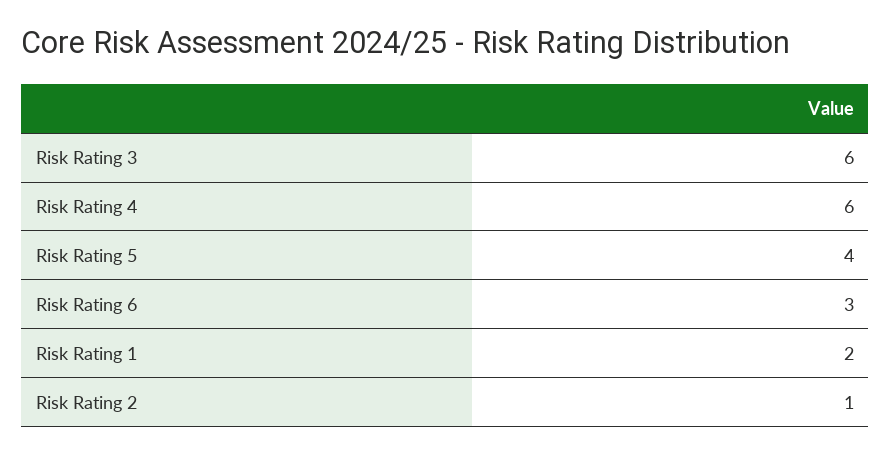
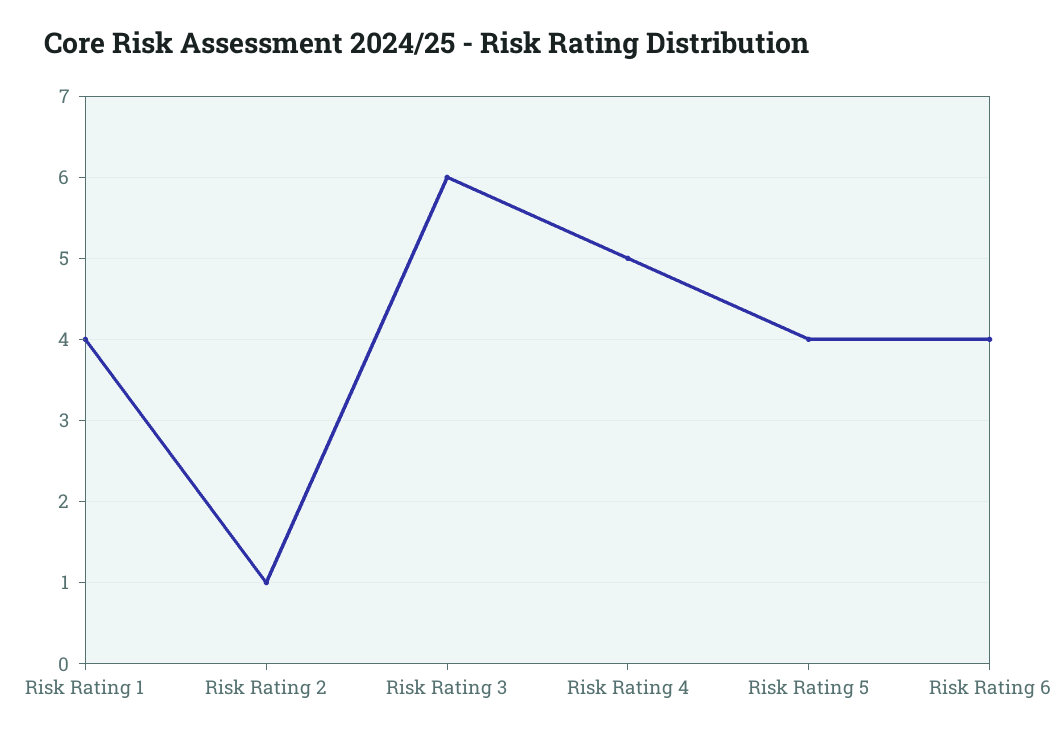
Risk Rating 4: 6 -> 5
Risk Rating 6: 3 -> 4
Risk Rating 1: 2 -> 4

